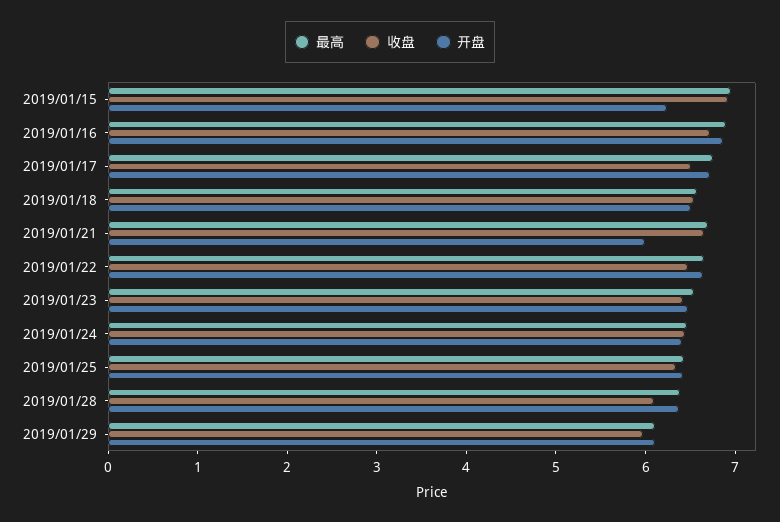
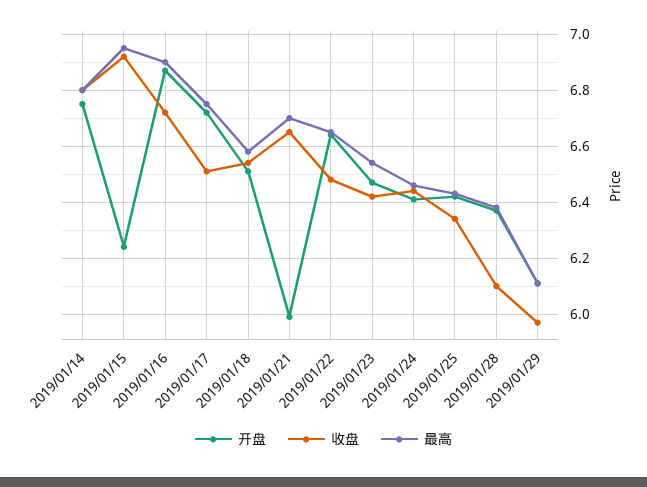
开盘, 2019/01/14: none -> 6.75
收盘, 2019/01/14: none -> 6.8
最高, 2019/01/14: none -> 6.8

